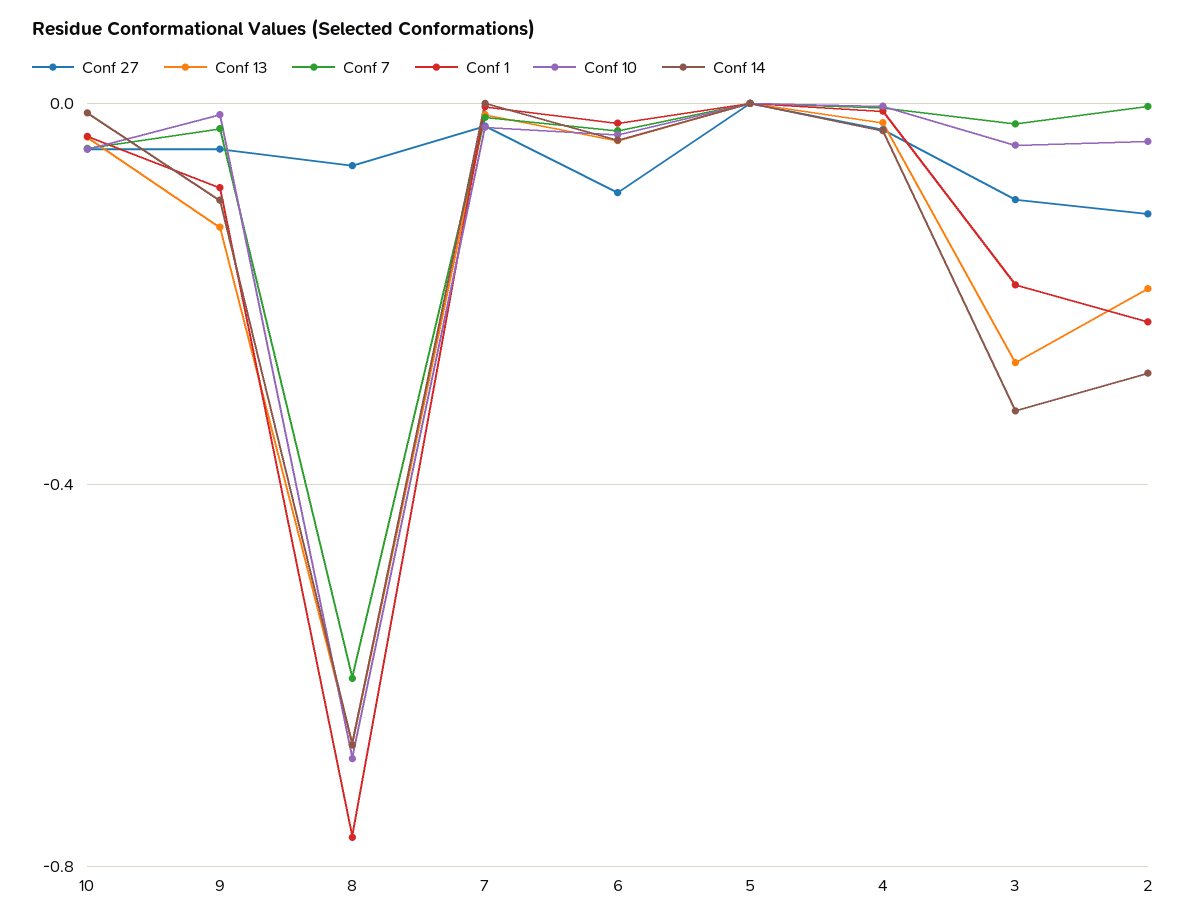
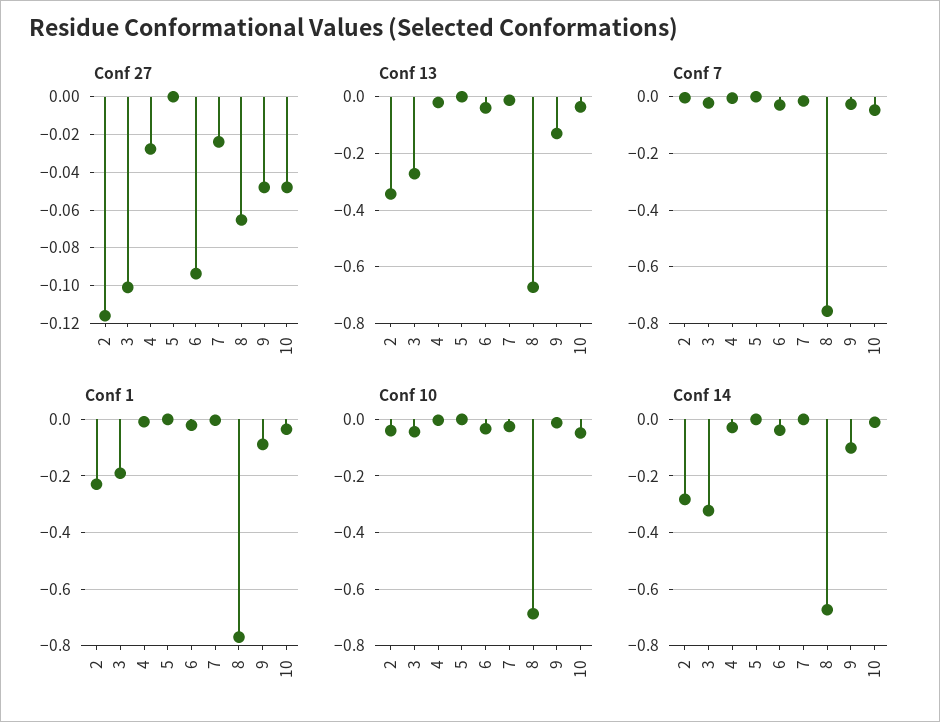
Conf 7, 8: -0.6 -> -0.75
Conf 13, 2: -0.2 -> -0.35

